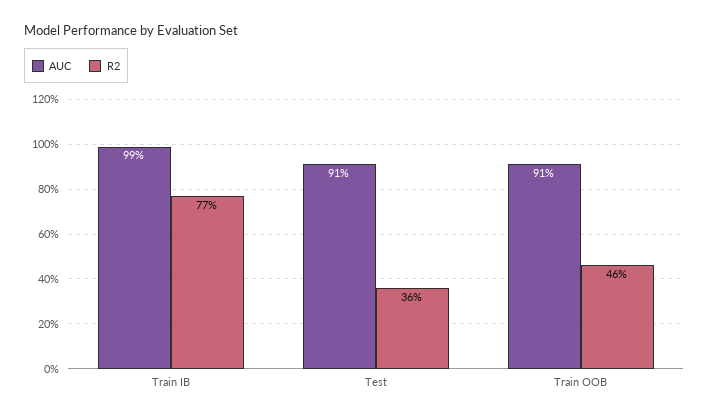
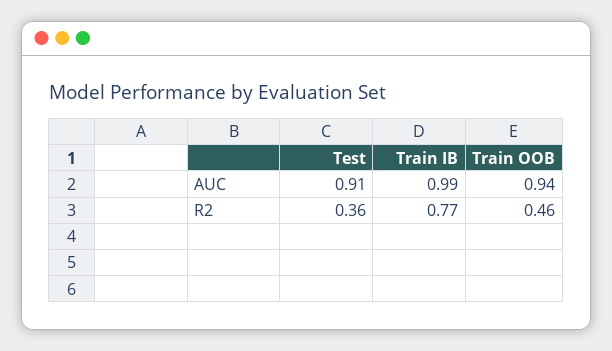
AUC, Train OOB: 0.91 -> 0.94

